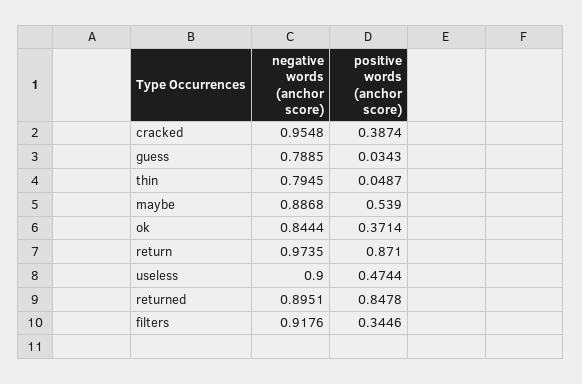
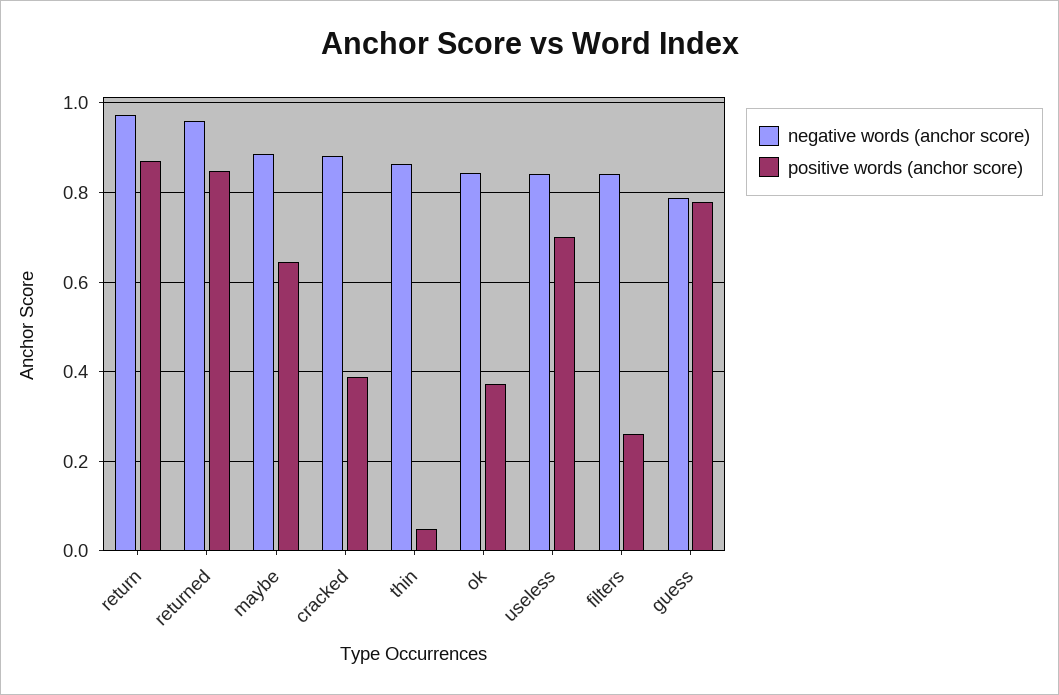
negative words (anchor score), cracked: 0.9548 -> 0.88
positive words (anchor score), guess: 0.0343 -> 0.78
negative words (anchor score), thin: 0.7945 -> 0.86
positive words (anchor score), maybe: 0.539 -> 0.64
negative words (anchor score), useless: 0.9 -> 0.84
positive words (anchor score), useless: 0.4744 -> 0.7
negative words (anchor score), returned: 0.8951 -> 0.96
negative words (anchor score), filters: 0.9176 -> 0.84
positive words (anchor score), filters: 0.3446 -> 0.26

